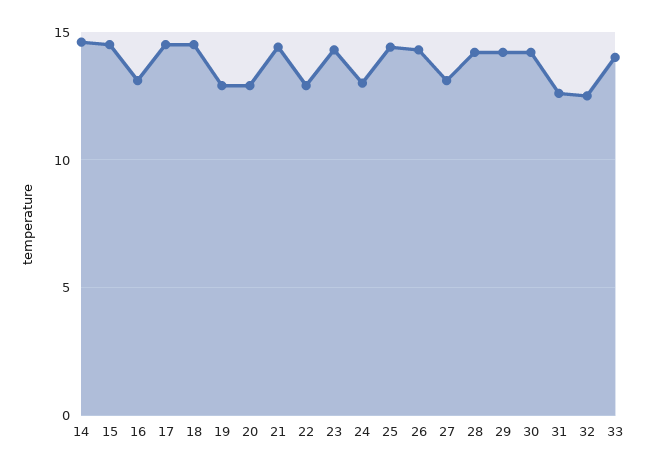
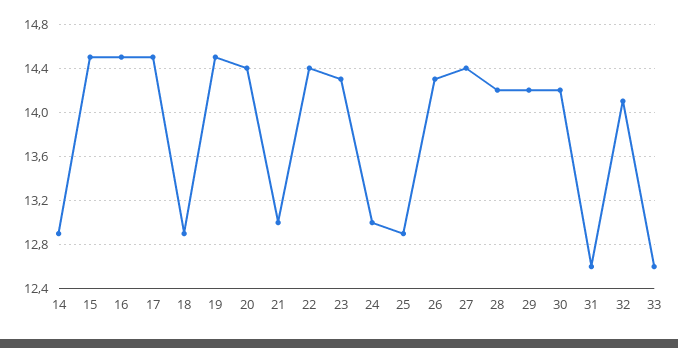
14: 14.5 -> 12.9
16: 13 -> 14.5
18: 14.5 -> 12.9
19: 13 -> 14.5
20: 13 -> 14.4
21: 14.5 -> 13
22: 13 -> 14.4
25: 14.5 -> 12.9
27: 13 -> 14.4
32: 12.5 -> 14.1
33: 14 -> 12.6

